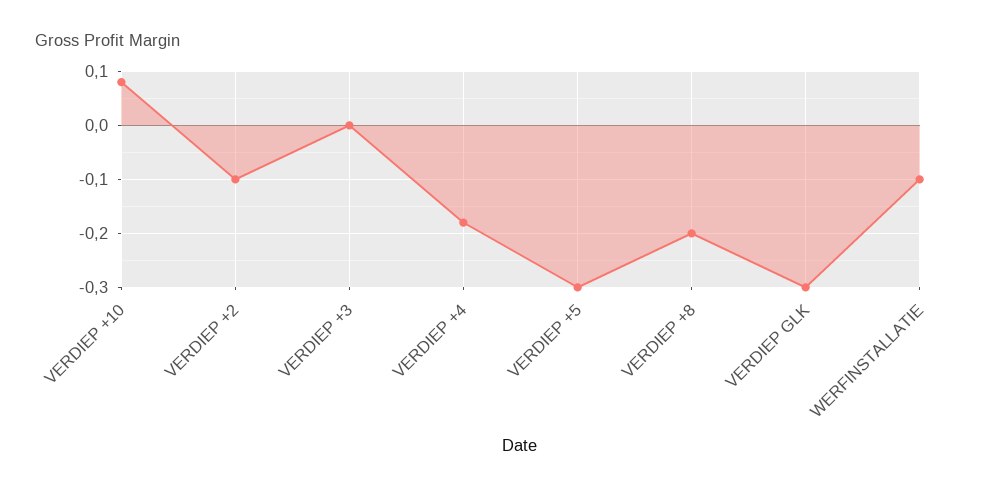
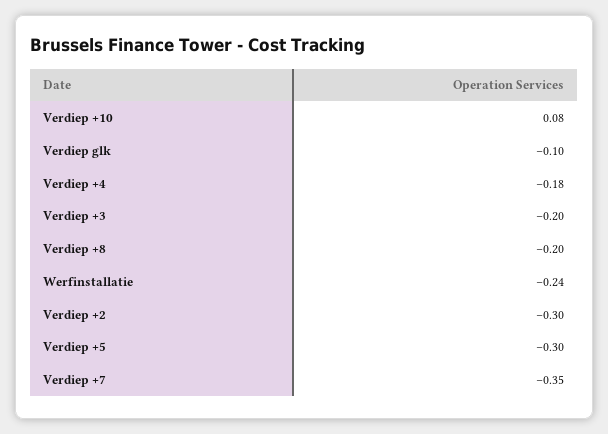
VERDIEP +2: -0.1 -> -0.3
VERDIEP +3: 0 -> -0.2
VERDIEP GLK: -0.3 -> -0.1
WERFINSTALLATIE: -0.1 -> -0.24
Verdiep +7: none -> -0.35

